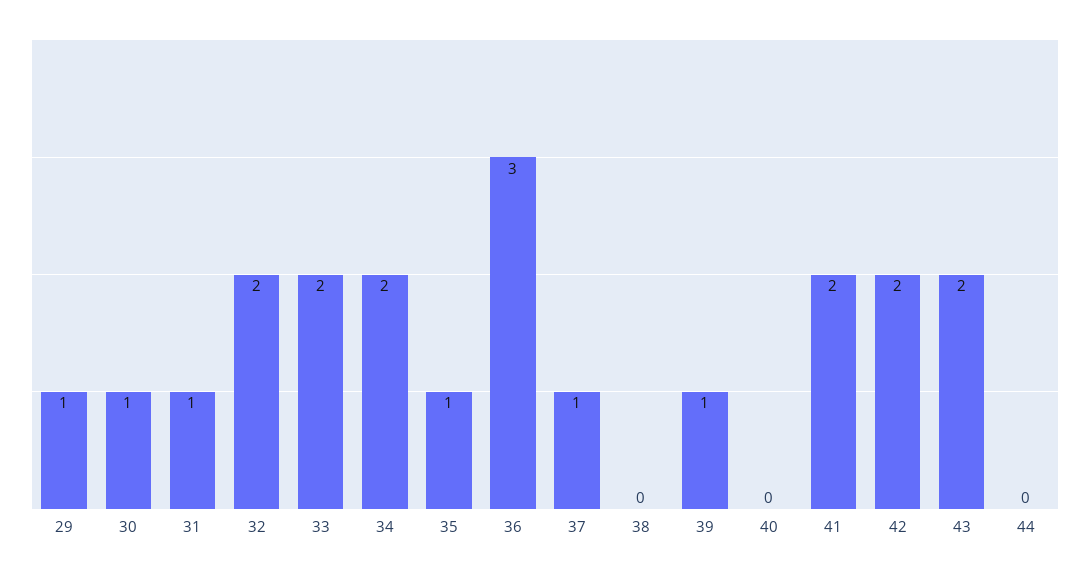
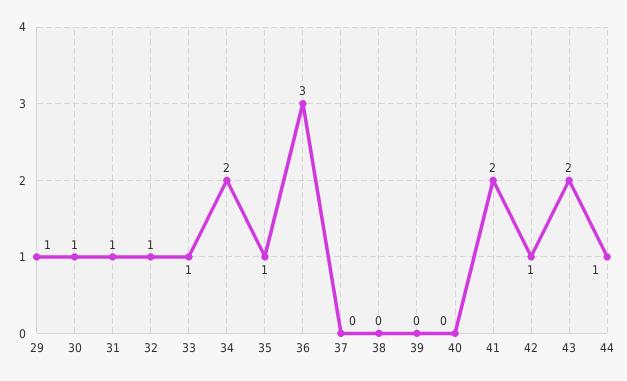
32: 2 -> 1
33: 2 -> 1
37: 1 -> 0
39: 1 -> 0
42: 2 -> 1
44: 0 -> 1

